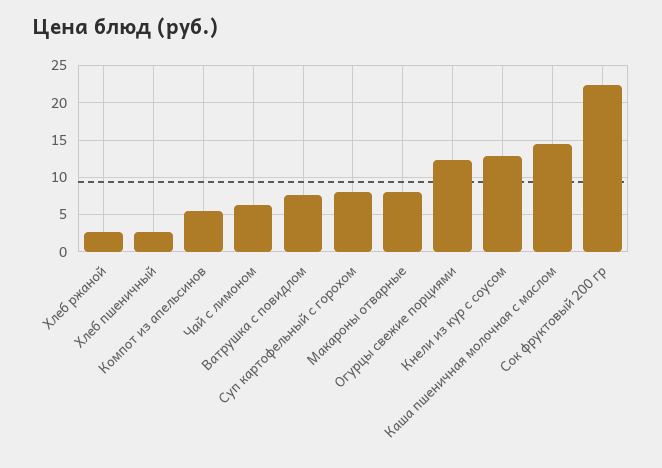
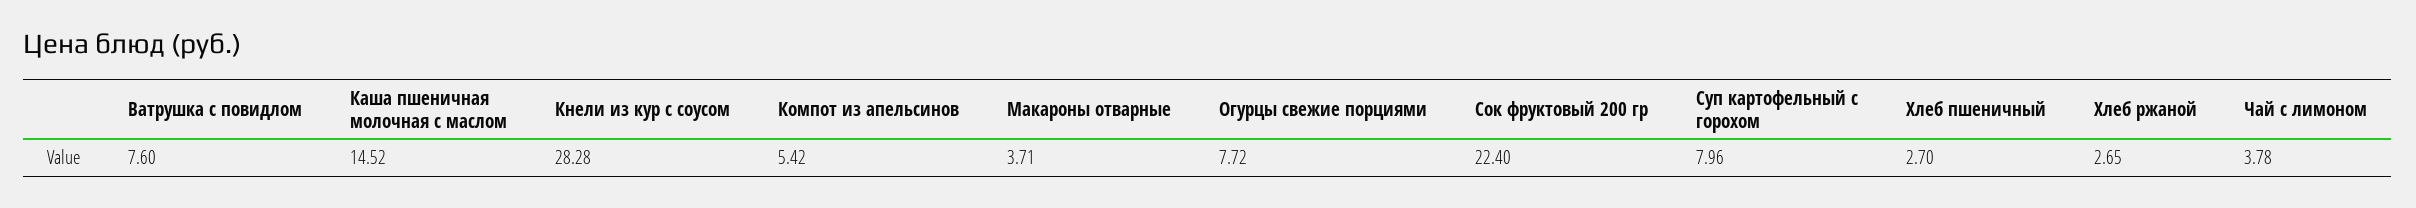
Чай с лимоном: 6 -> 3.78
Макароны отварные: 8 -> 3.71
Огурцы свежие порциями: 12 -> 7.72
Кнели из кур с соусом: 13 -> 28.28

